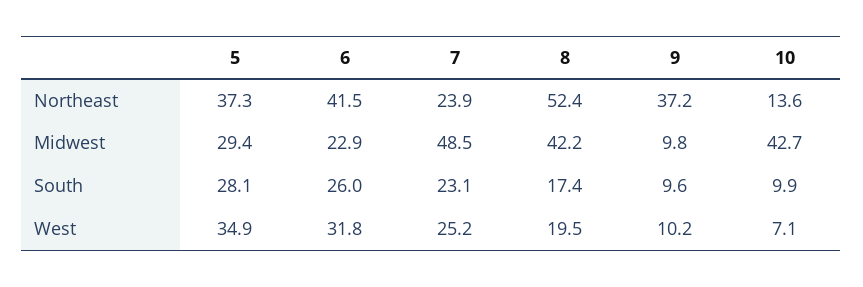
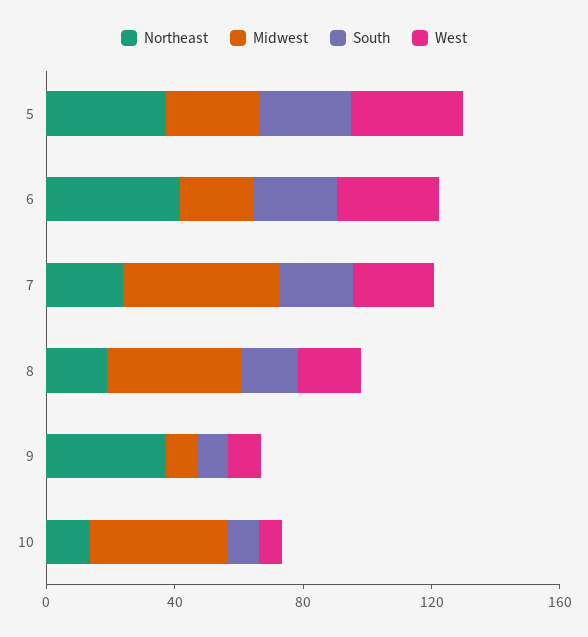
Northeast, 8: 52.4 -> 20

